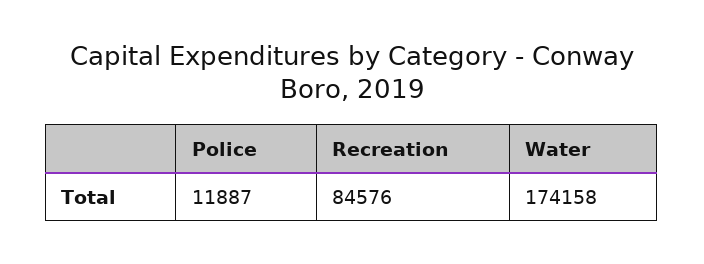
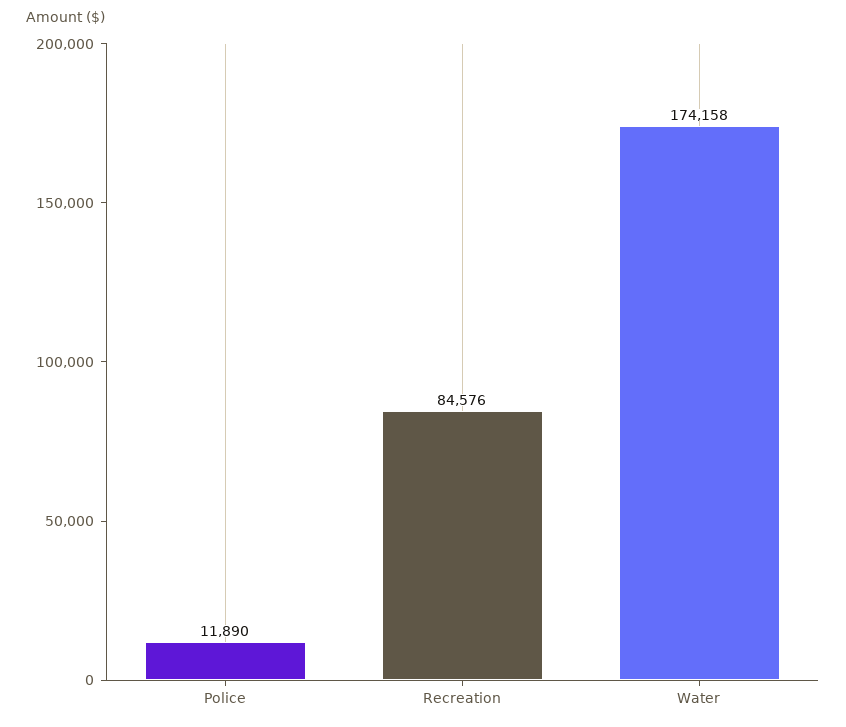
Police: 11887 -> 11890

